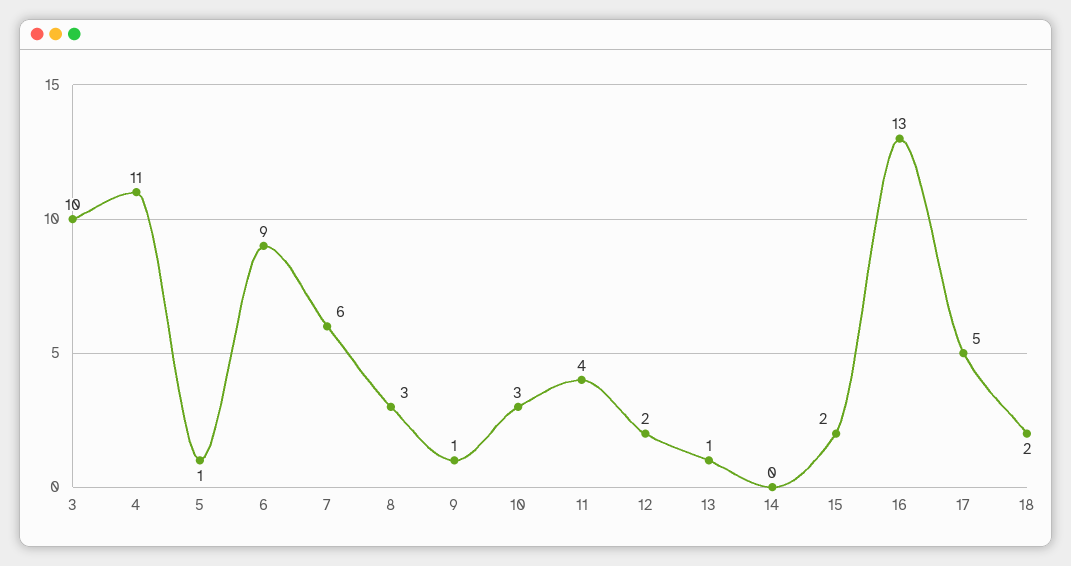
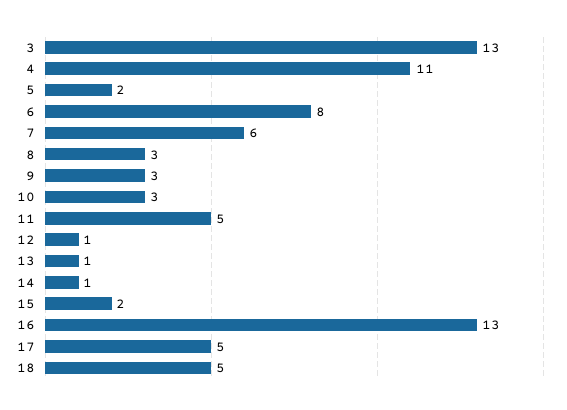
3: 10 -> 13
5: 1 -> 2
6: 9 -> 8
9: 1 -> 3
11: 4 -> 5
12: 2 -> 1
14: 0 -> 1
18: 2 -> 5

